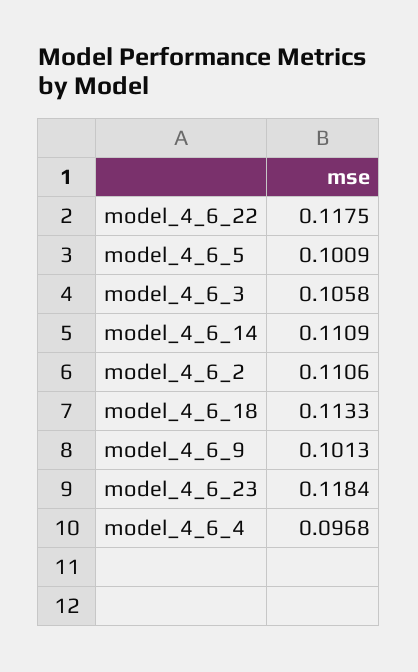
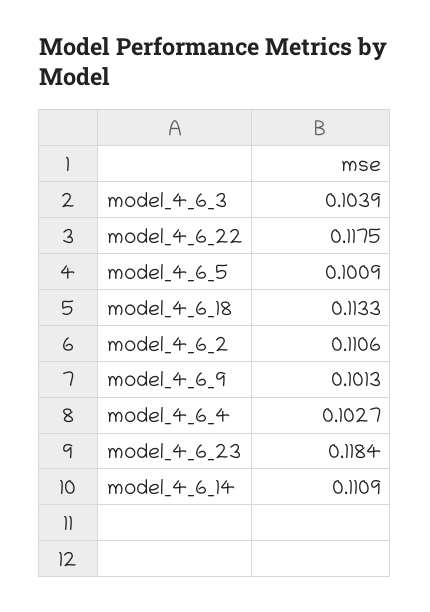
model_4_6_3: 0.1058 -> 0.1039
model_4_6_4: 0.0968 -> 0.1027

